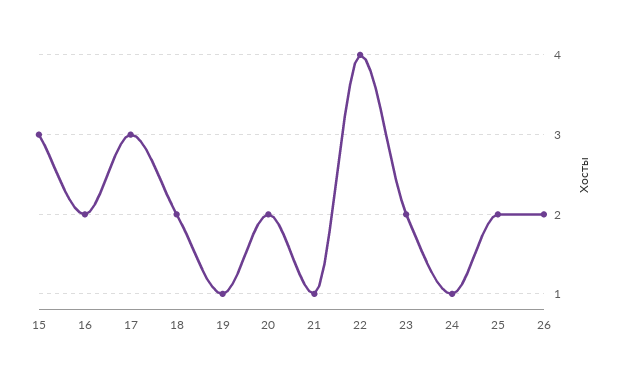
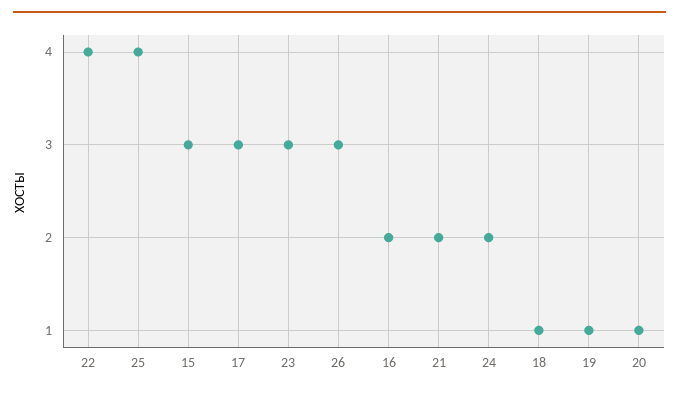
18: 2 -> 1
20: 2 -> 1
21: 1 -> 2
23: 2 -> 3
24: 1 -> 2
25: 2 -> 4
26: 2 -> 3

